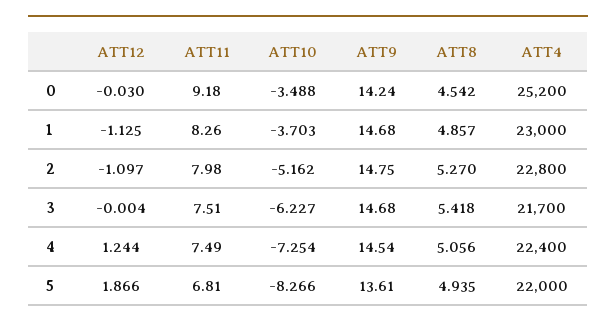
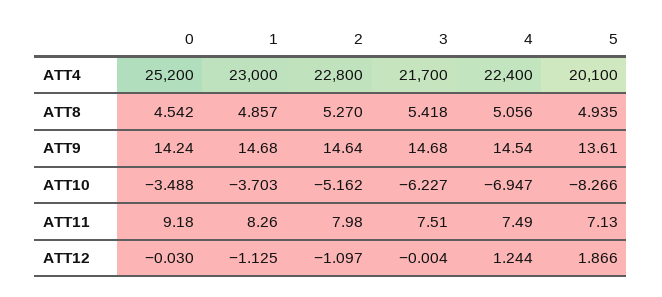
ATT9, 2: 14.75 -> 14.64
ATT10, 4: -7.254 -> -6.947
ATT11, 5: 6.81 -> 7.13
ATT4, 5: 22000 -> 20100

